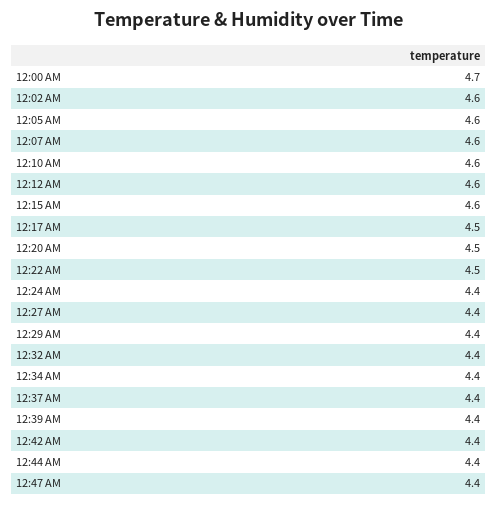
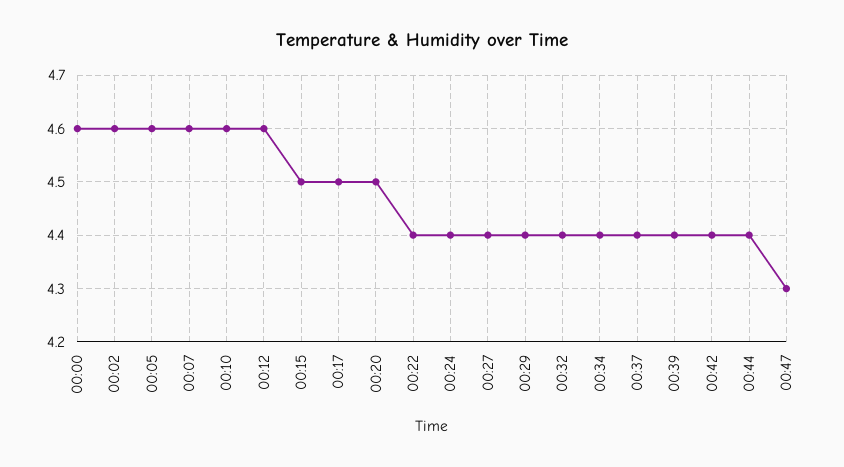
12:00 AM: 4.7 -> 4.6
12:15 AM: 4.6 -> 4.5
12:22 AM: 4.5 -> 4.4
12:47 AM: 4.4 -> 4.3

